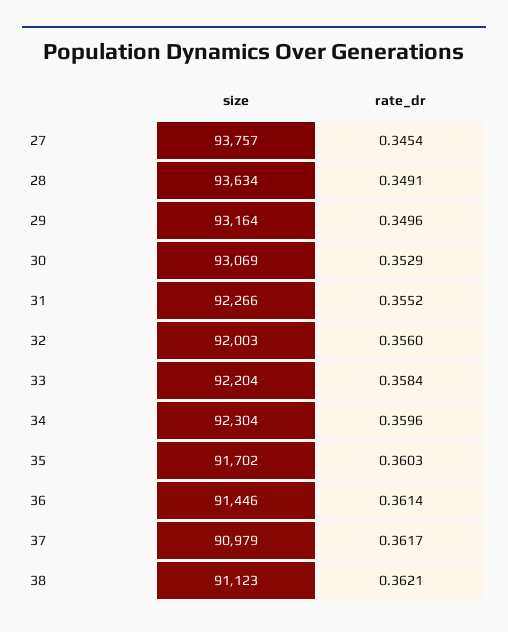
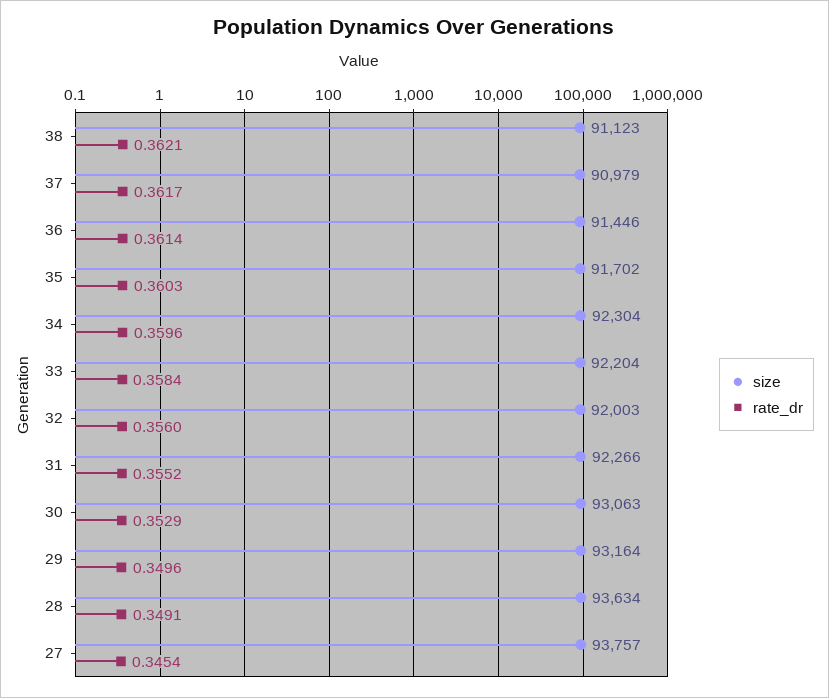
size, 30: 93069 -> 93063

